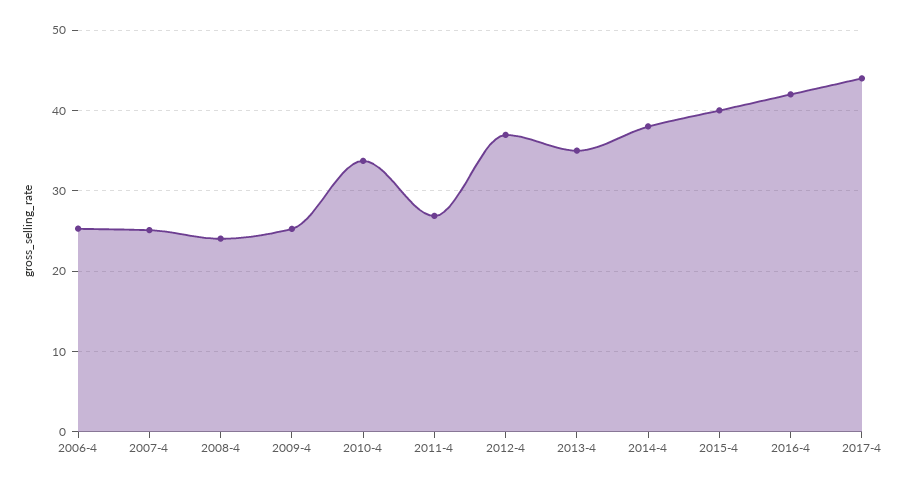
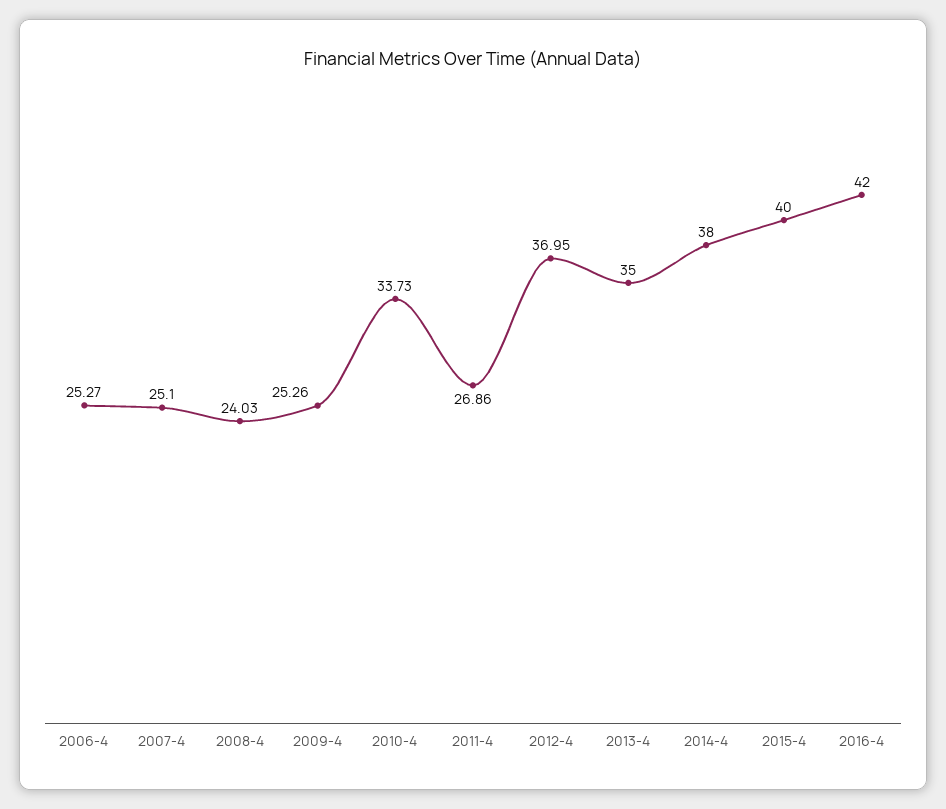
2017-4: 44 -> none

